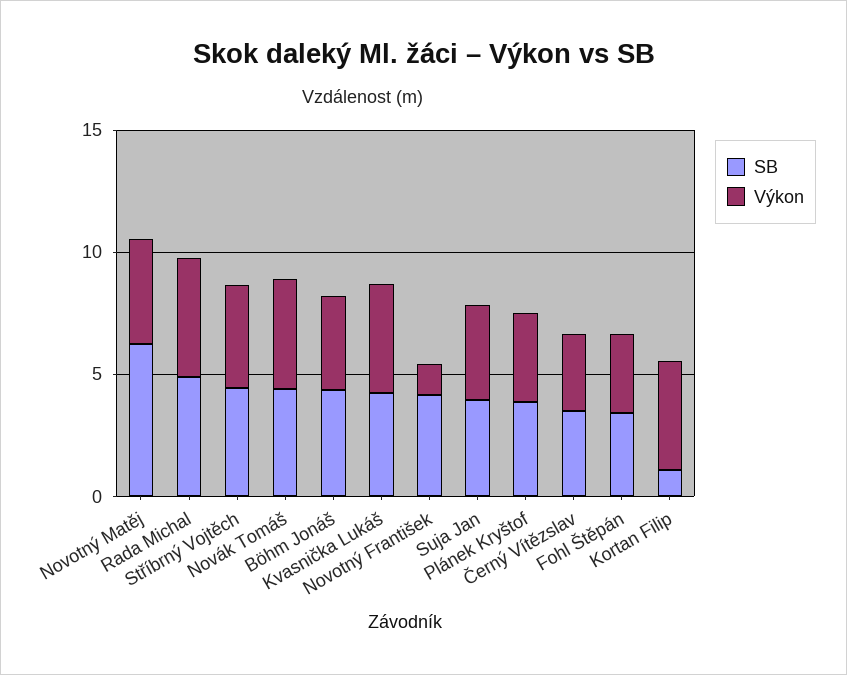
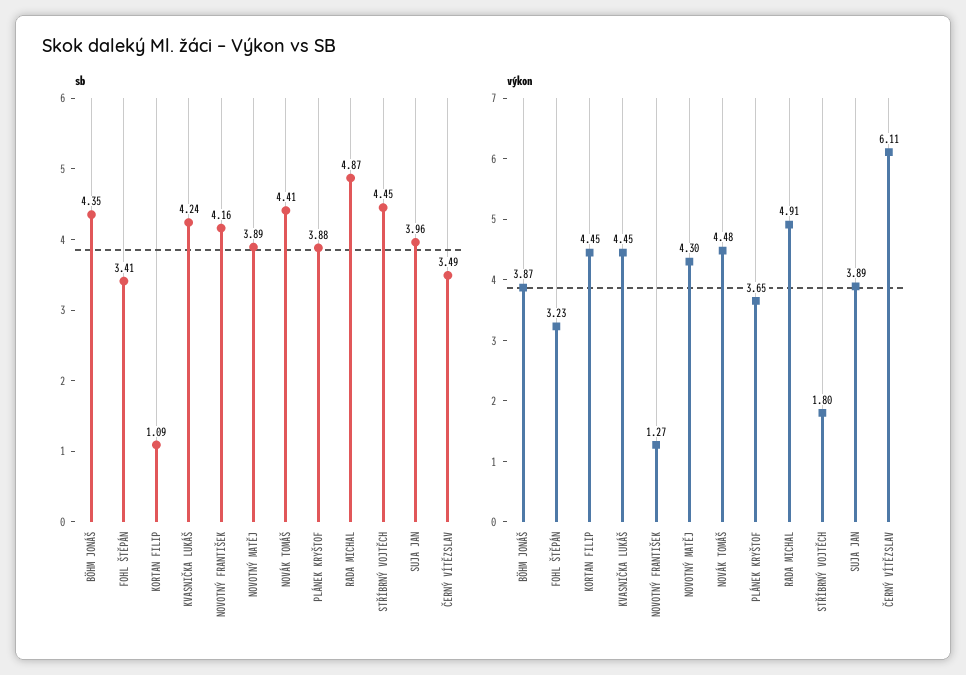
SB, Novotný Matěj: 6 -> 3.89
Výkon, Stříbrný Vojtěch: 4 -> 1.8
Výkon, Černý Vítězslav: 3 -> 6.11

